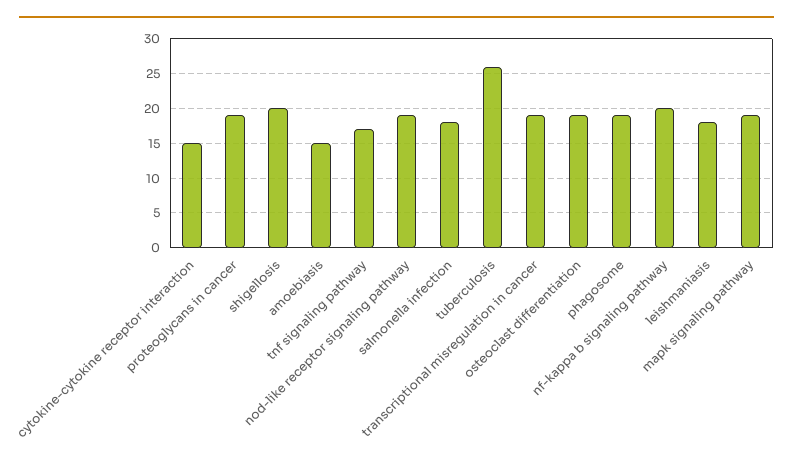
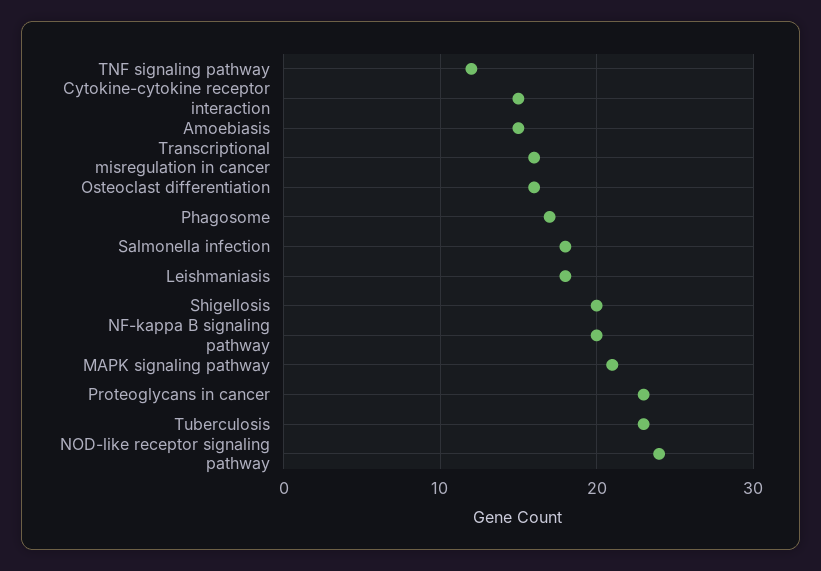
proteoglycans in cancer: 19 -> 23
tnf signaling pathway: 17 -> 12
nod-like receptor signaling pathway: 19 -> 24
tuberculosis: 26 -> 23
transcriptional misregulation in cancer: 19 -> 16
osteoclast differentiation: 19 -> 16
phagosome: 19 -> 17
mapk signaling pathway: 19 -> 21

